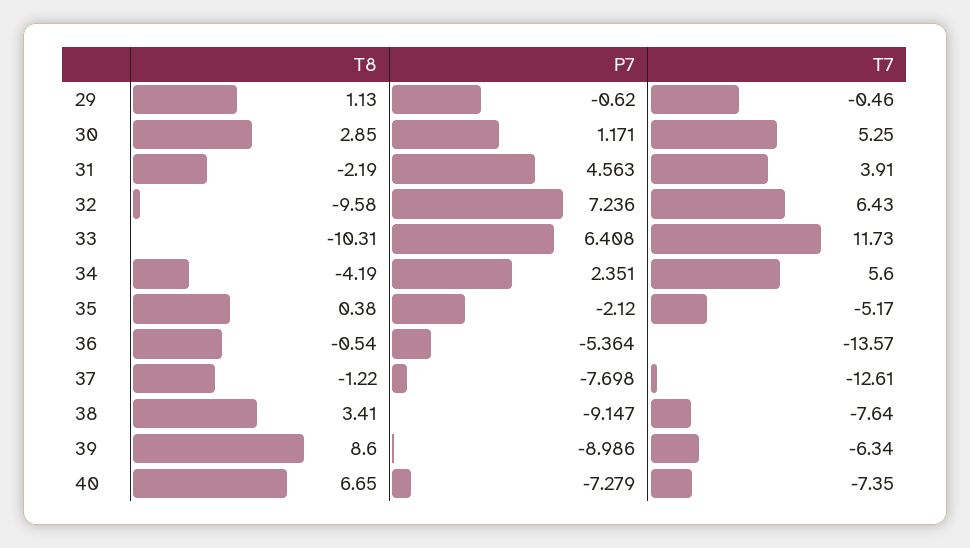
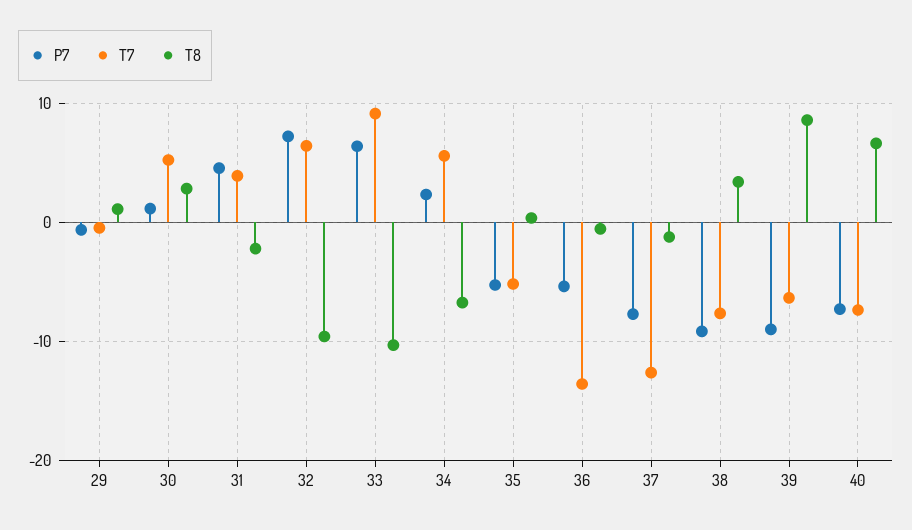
T7, 33: 11.73 -> 9
T8, 34: -4.19 -> -7
P7, 35: -2.12 -> -5

